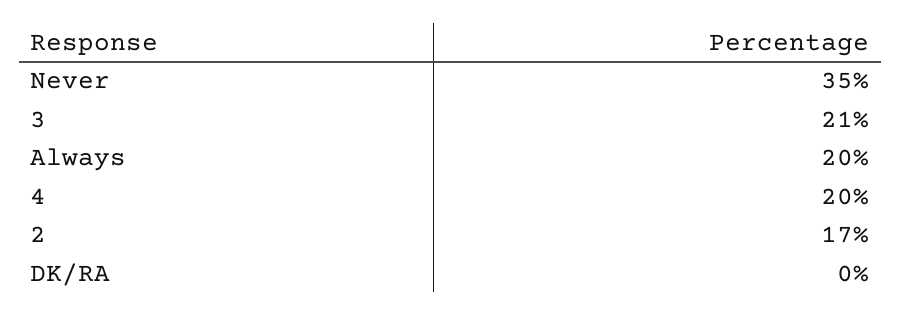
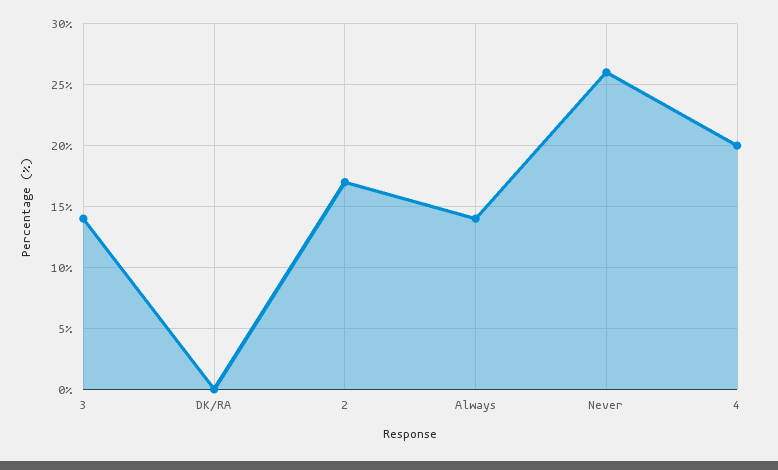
Never: 35 -> 26
3: 21 -> 14
Always: 20 -> 14

